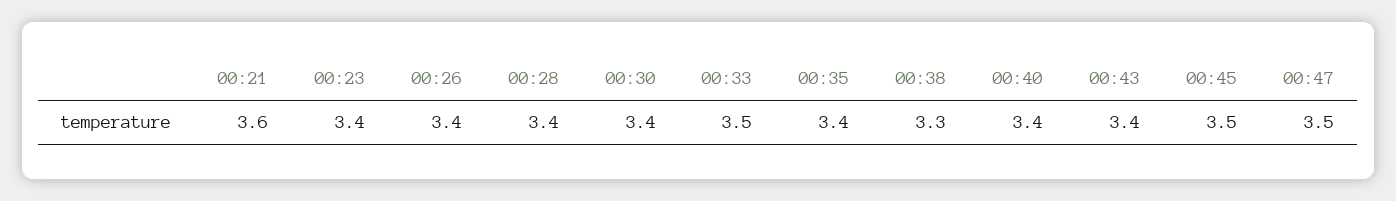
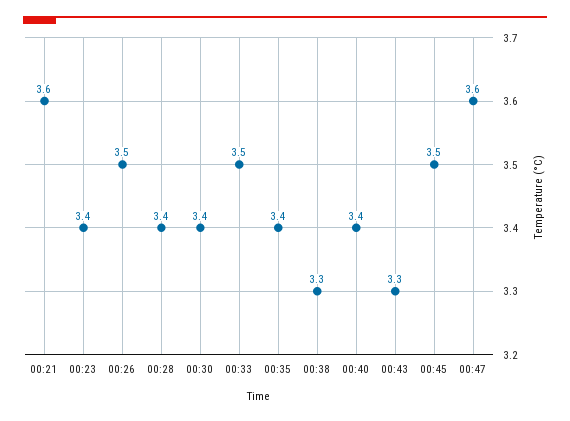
00:26: 3.4 -> 3.5
00:43: 3.4 -> 3.3
00:47: 3.5 -> 3.6

